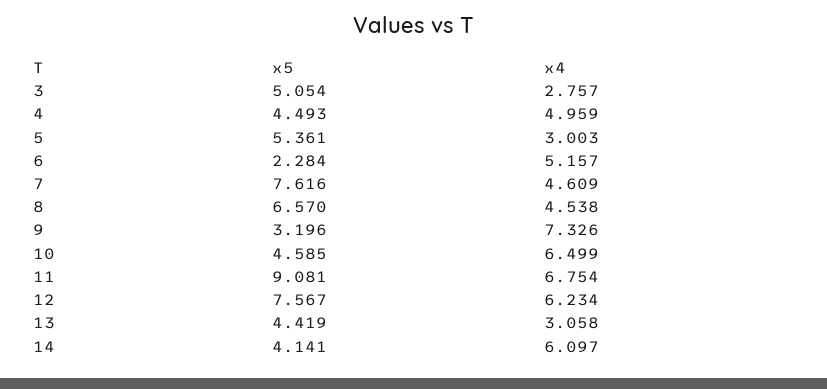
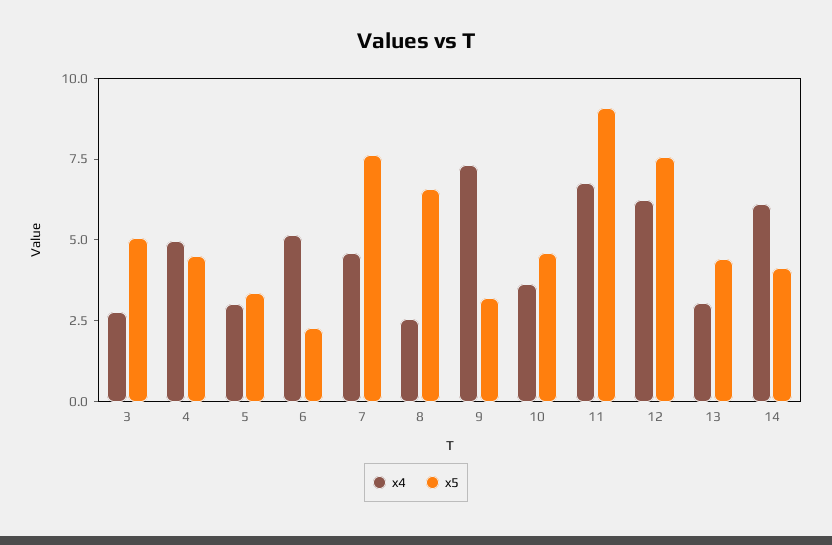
x5, 5: 5.361 -> 3.5
x4, 8: 4.538 -> 2.5
x4, 10: 6.499 -> 3.5

